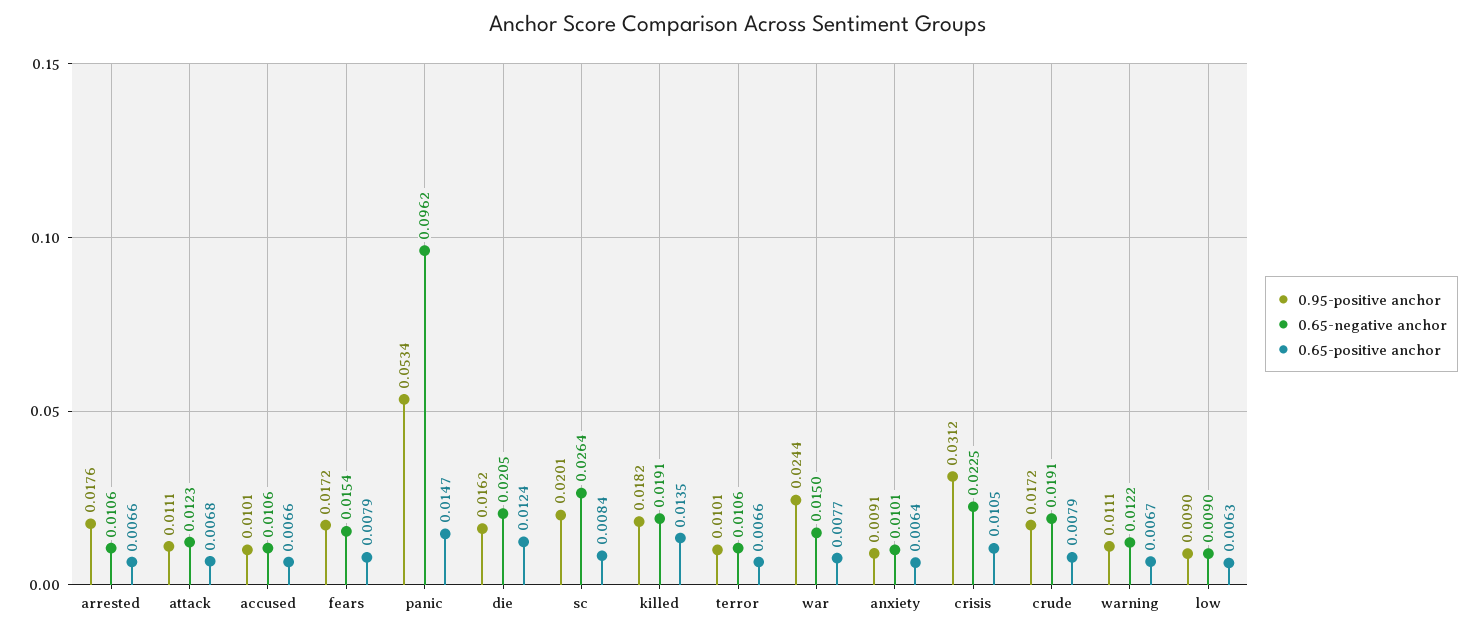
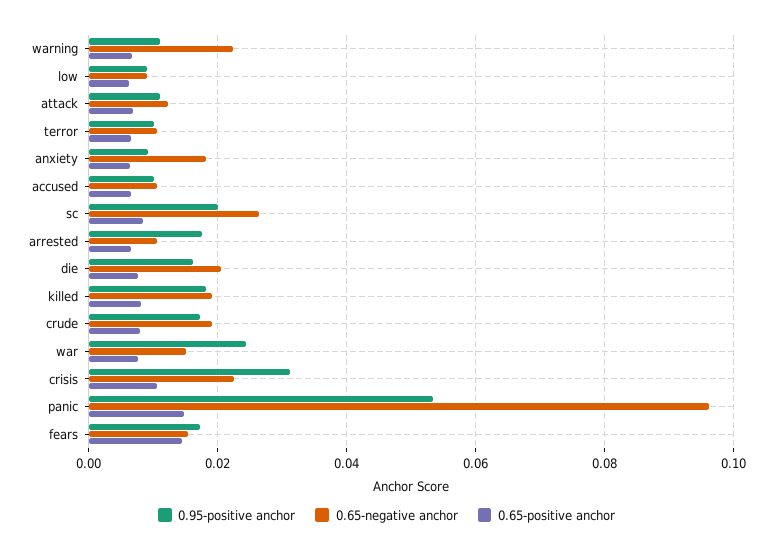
0.65-positive anchor, fears: 0.0079 -> 0.014
0.65-positive anchor, die: 0.0124 -> 0.008
0.65-positive anchor, killed: 0.0135 -> 0.008
0.65-negative anchor, anxiety: 0.0101 -> 0.018
0.65-negative anchor, warning: 0.0122 -> 0.022

